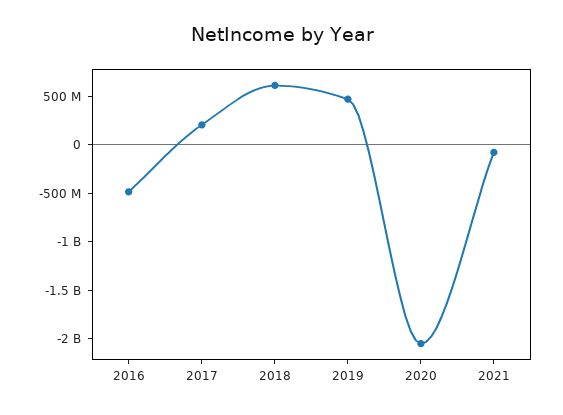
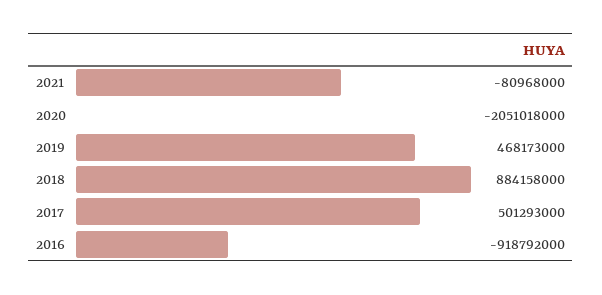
2016: -500000000 -> -918792000
2017: 200000000 -> 501293000
2018: 600000000 -> 884158000

